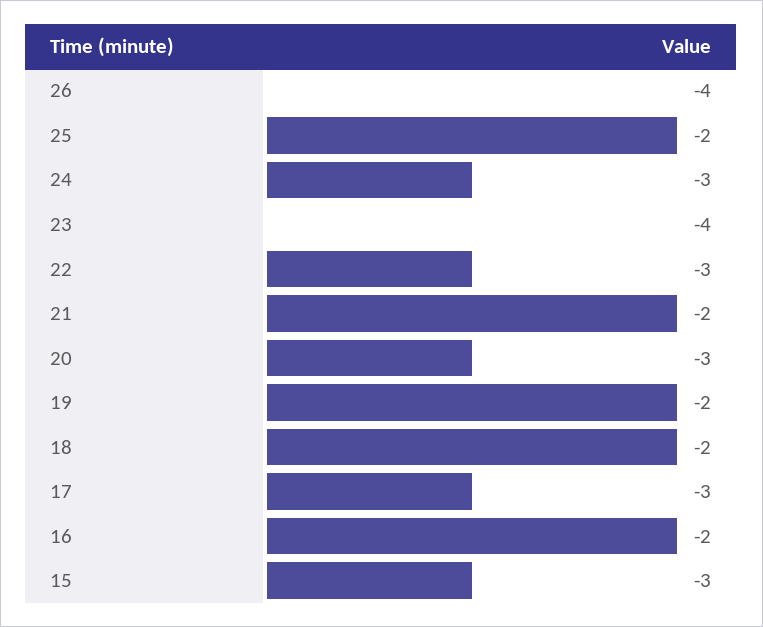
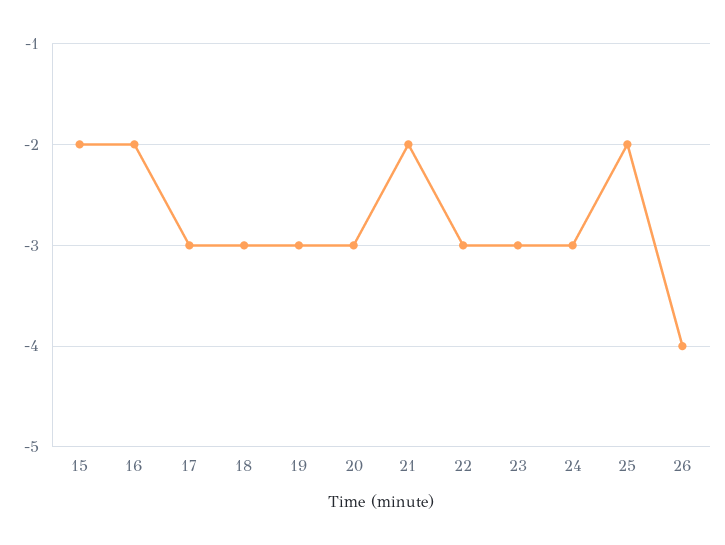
23: -4 -> -3
19: -2 -> -3
18: -2 -> -3
15: -3 -> -2

